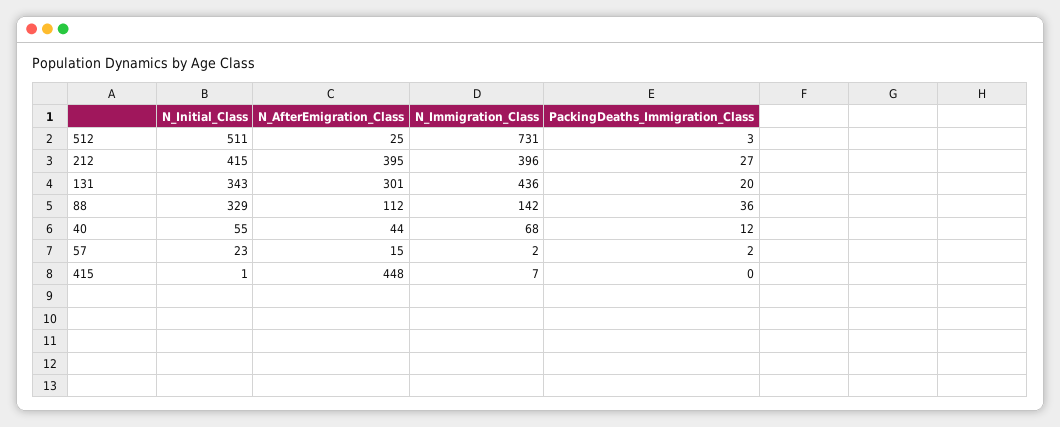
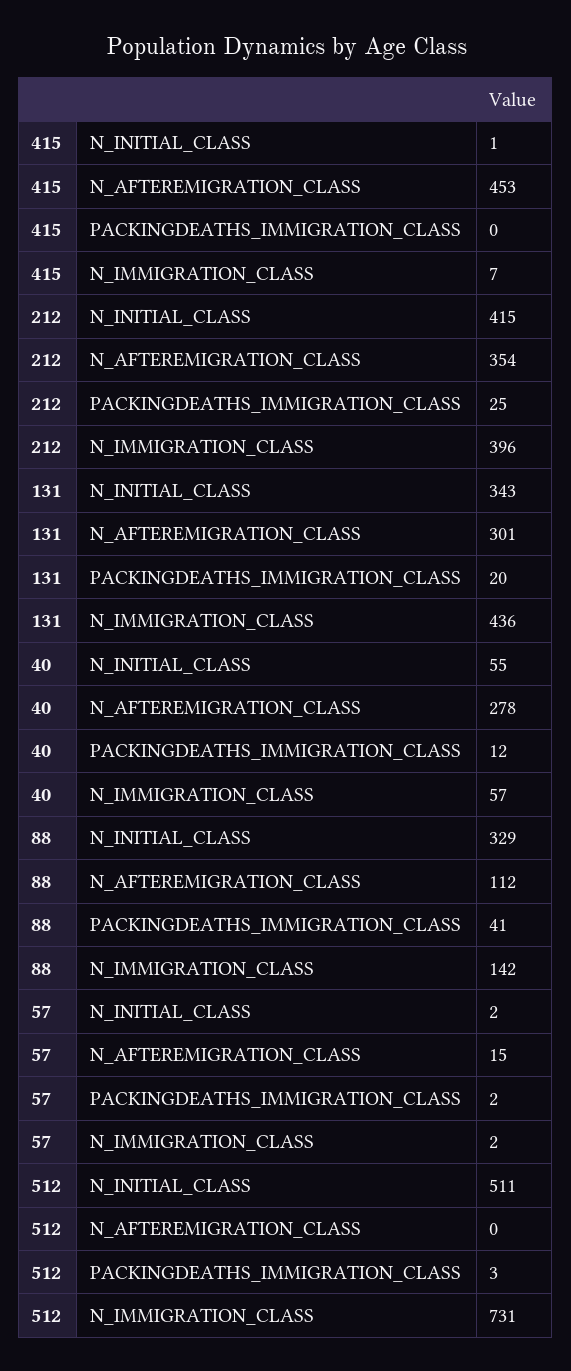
N_AfterEmigration_Class, 512: 25 -> 0
N_AfterEmigration_Class, 212: 395 -> 354
PackingDeaths_Immigration_Class, 212: 27 -> 25
PackingDeaths_Immigration_Class, 88: 36 -> 41
N_AfterEmigration_Class, 40: 44 -> 278
N_Immigration_Class, 40: 68 -> 57
N_Initial_Class, 57: 23 -> 2
N_AfterEmigration_Class, 415: 448 -> 453

